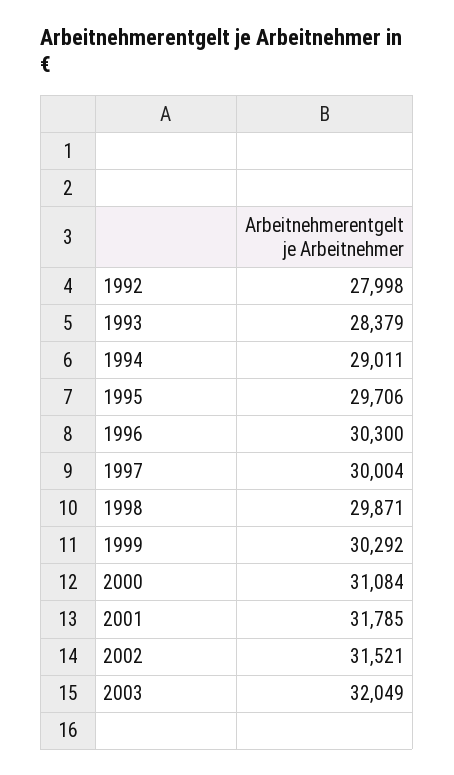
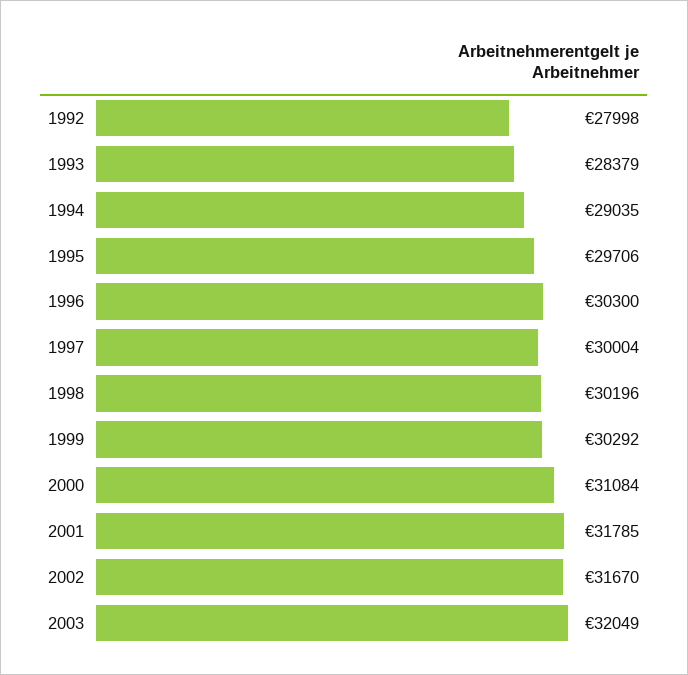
1994: 29011 -> 29035
1998: 29871 -> 30196
2002: 31521 -> 31670

